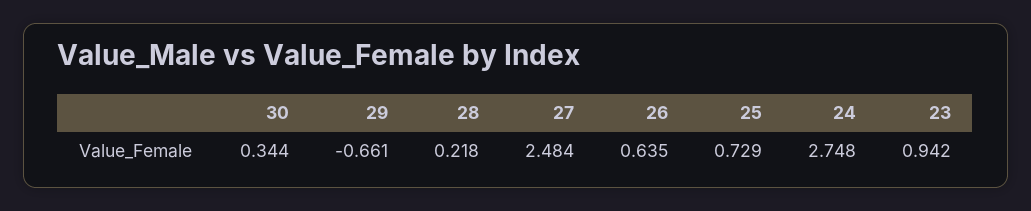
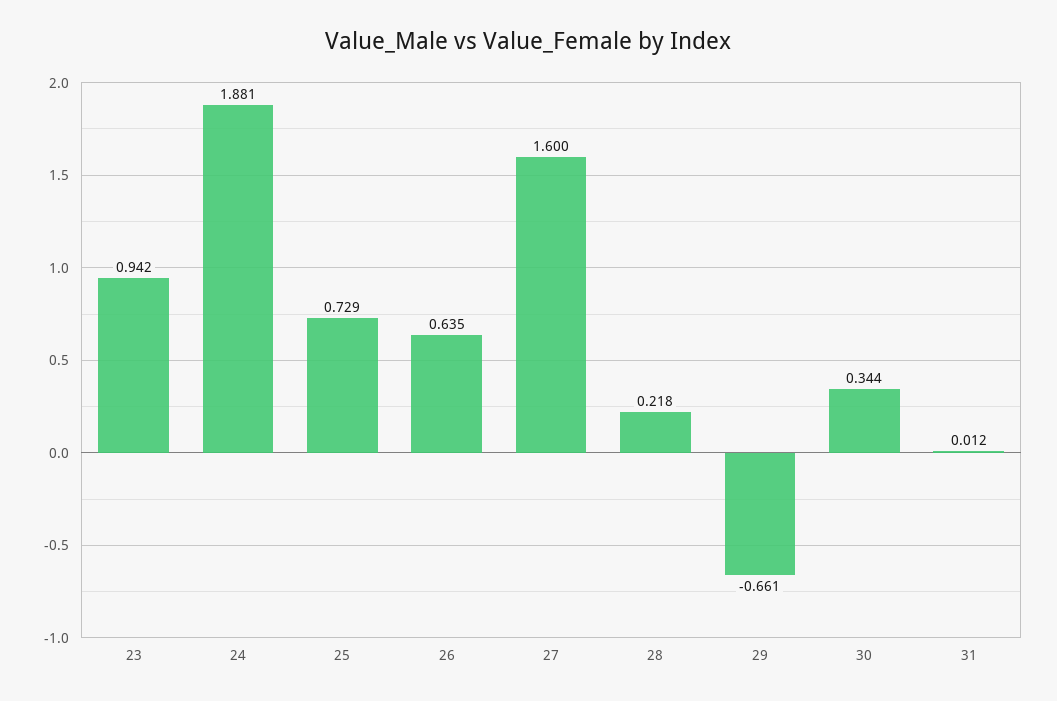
27: 2.484 -> 1.6
24: 2.748 -> 1.881
31: none -> 0.012

